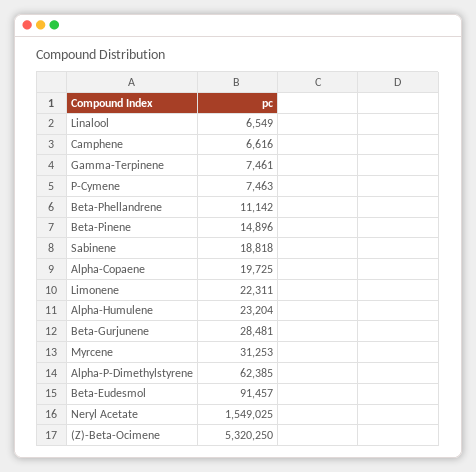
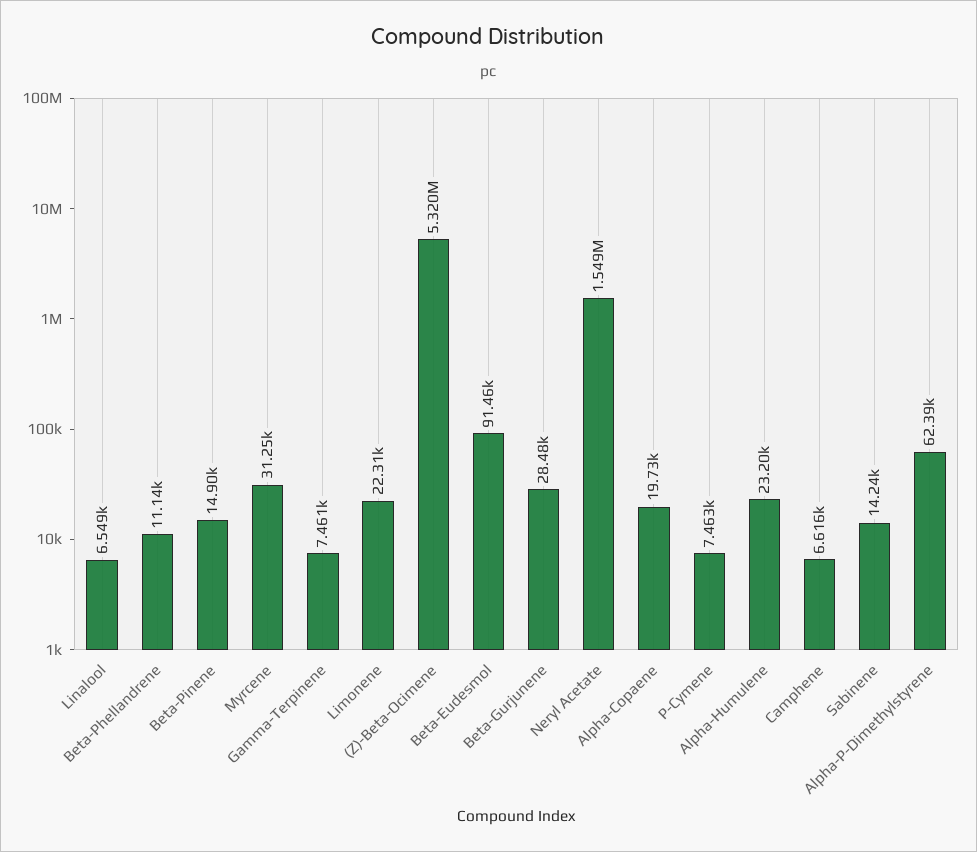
Sabinene: 18818 -> 14240

